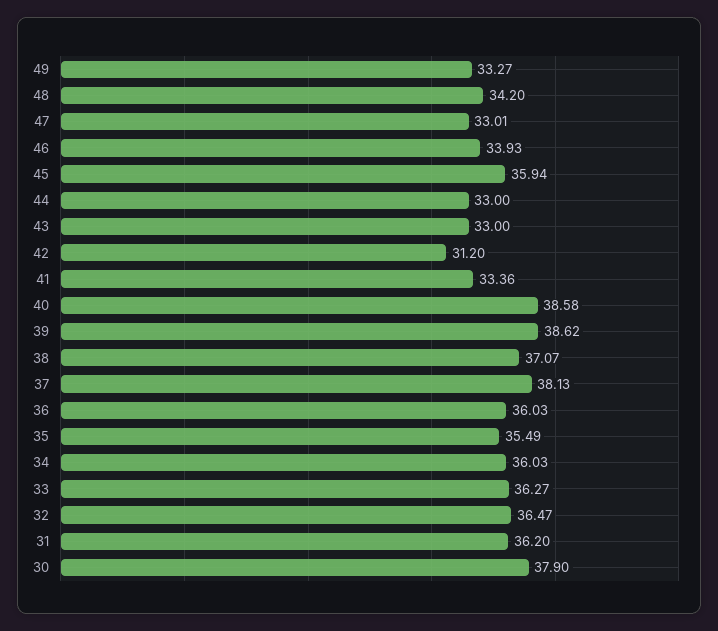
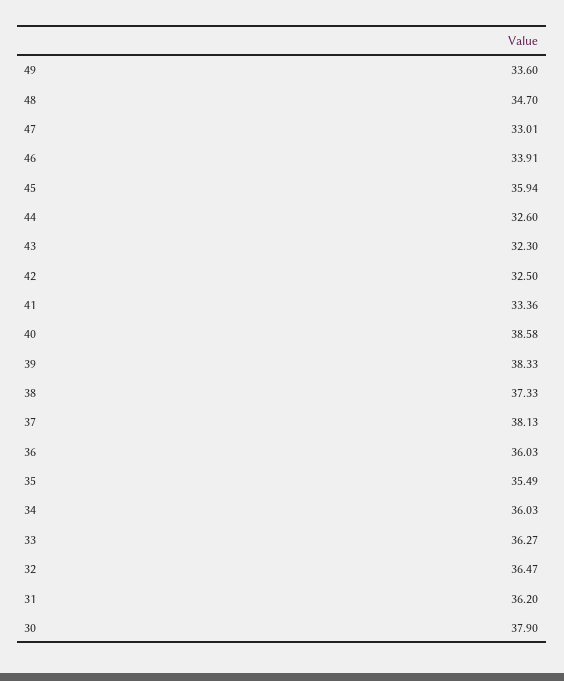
49: 33.27 -> 33.6
48: 34.2 -> 34.7
46: 33.93 -> 33.91
44: 33 -> 32.6
43: 33 -> 32.3
42: 31.2 -> 32.5
39: 38.62 -> 38.33
38: 37.07 -> 37.33

